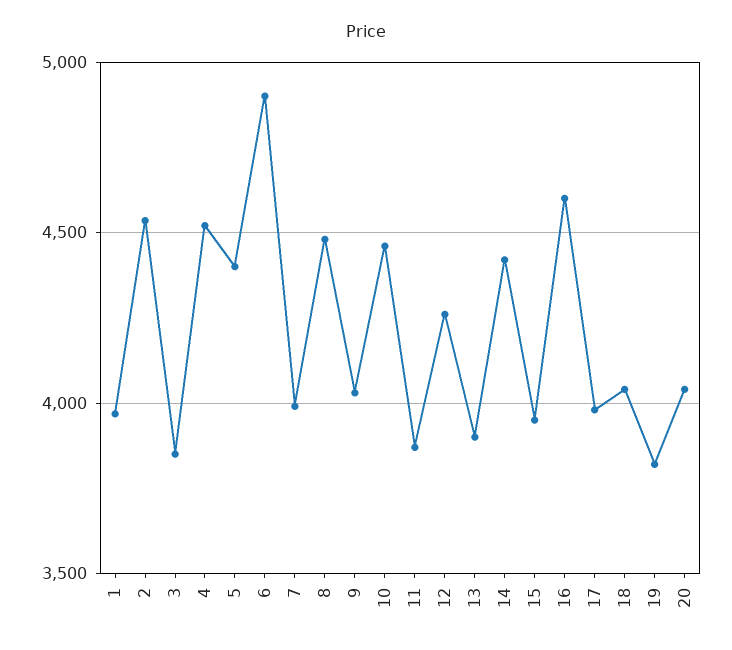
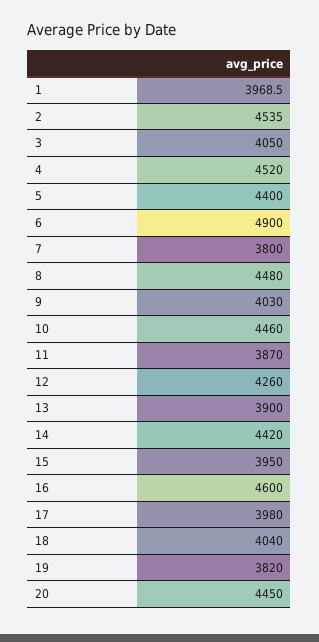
3: 3850 -> 4050
7: 4000 -> 3800
20: 4050 -> 4450

